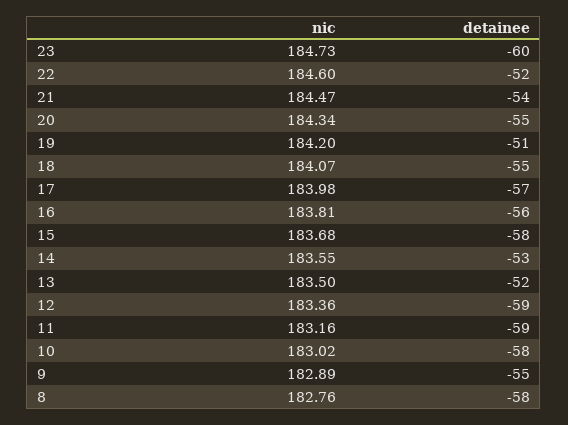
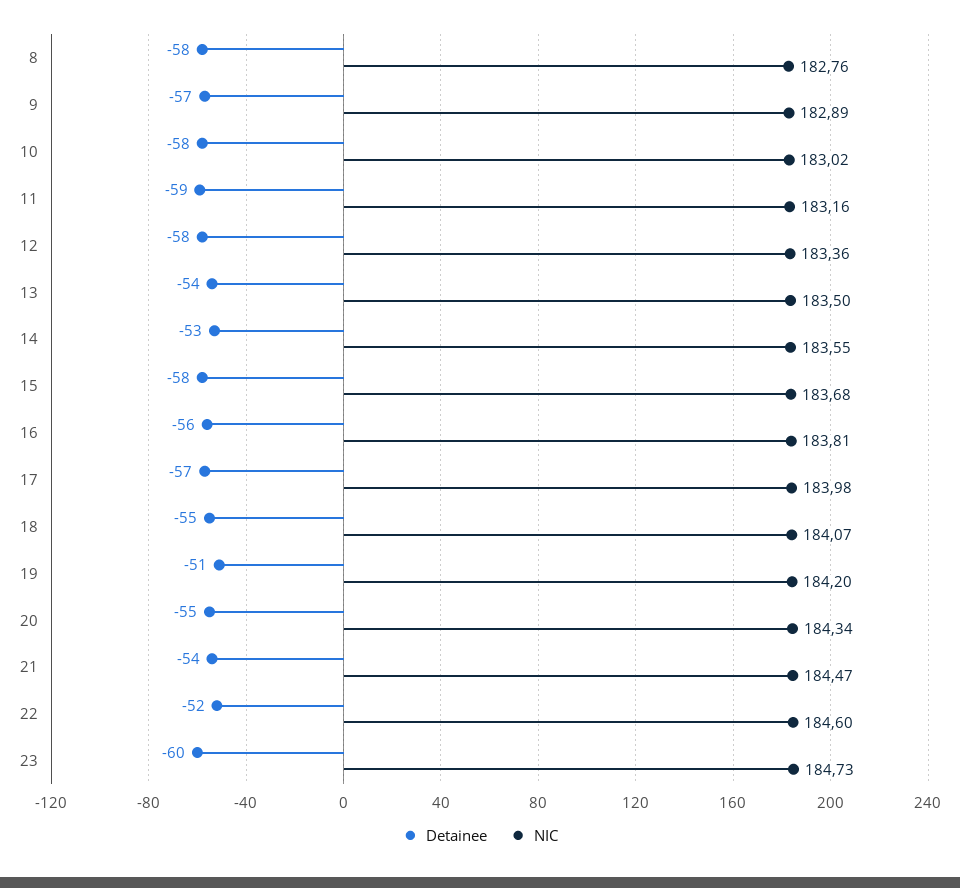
detainee, 13: -52 -> -54
detainee, 12: -59 -> -58
detainee, 9: -55 -> -57

